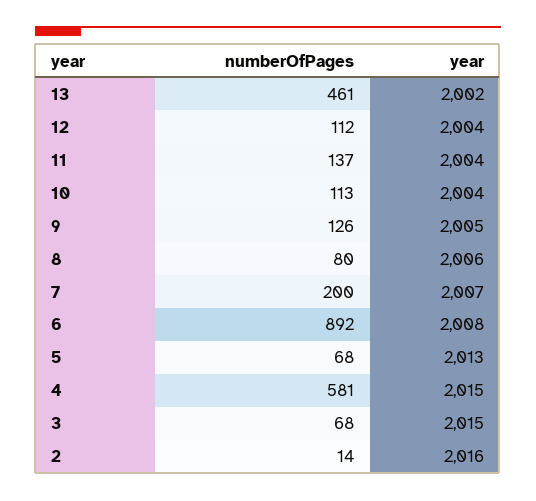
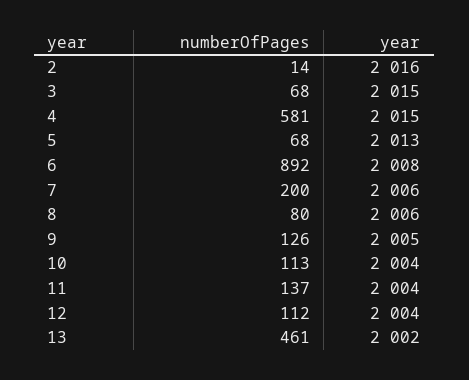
year, 7: 2007 -> 2006

